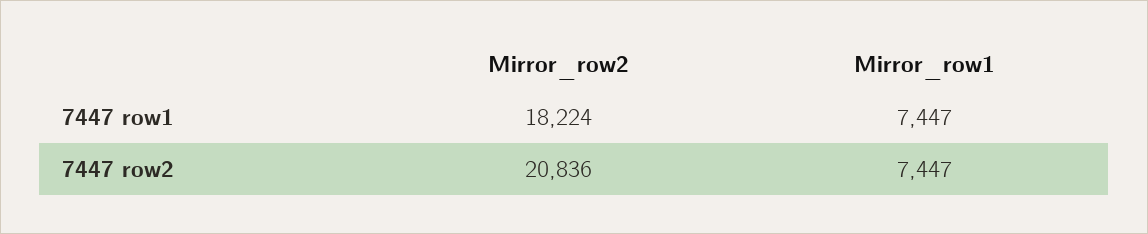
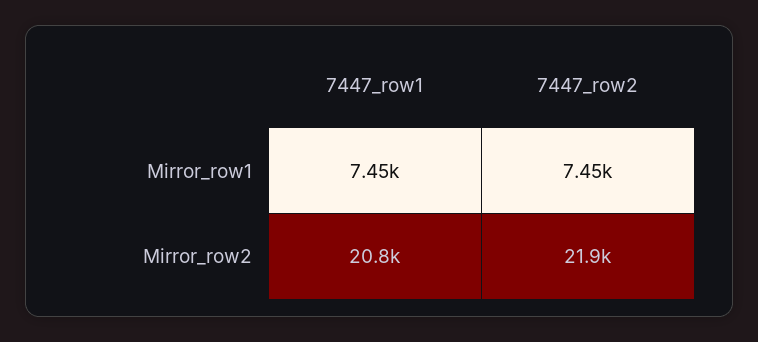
Mirror_row2, 7447 row1: 18224 -> 20800
Mirror_row2, 7447 row2: 20836 -> 21900

